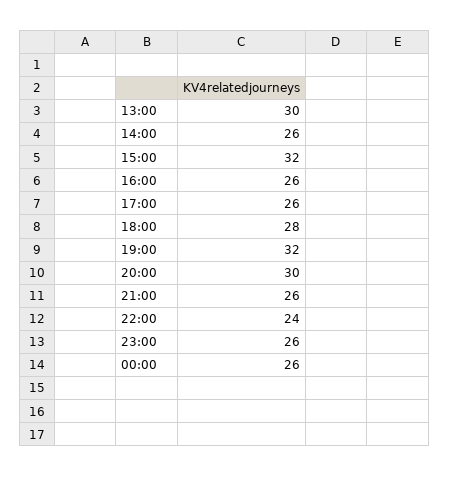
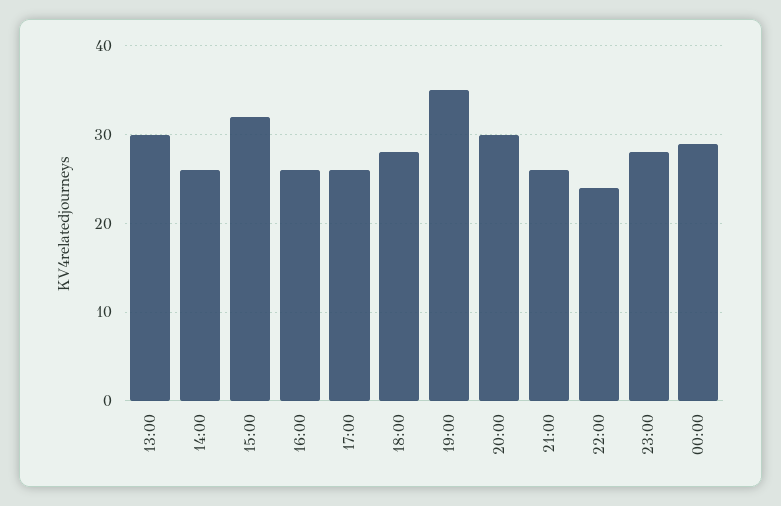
19:00: 32 -> 35
23:00: 26 -> 28
00:00: 26 -> 29

